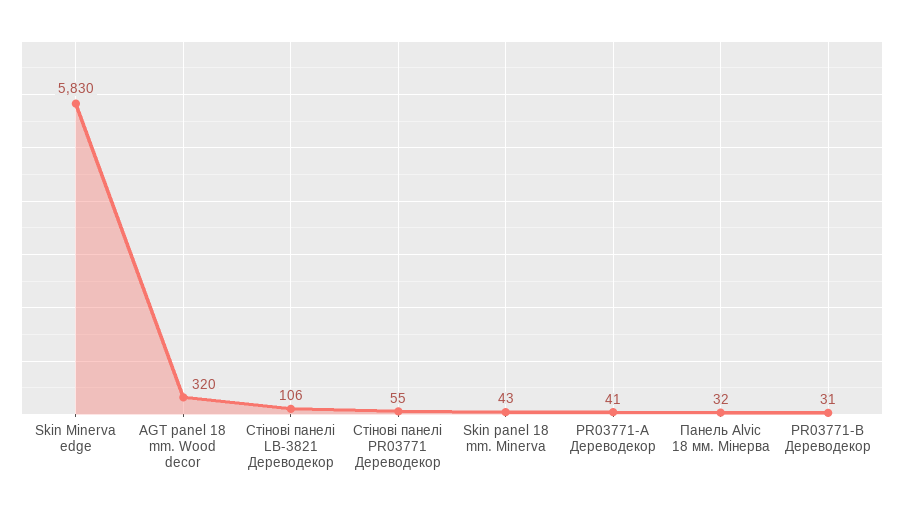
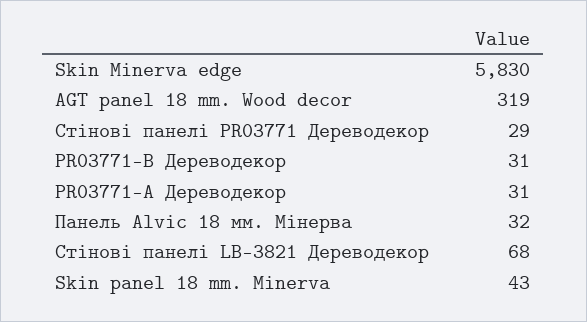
AGT panel 18 mm. Wood decor: 320 -> 319
Стінові панелі LB-3821 Дереводекор: 106 -> 68
Стінові панелі PR03771 Дереводекор: 55 -> 29
PR03771-А Дереводекор: 41 -> 31

